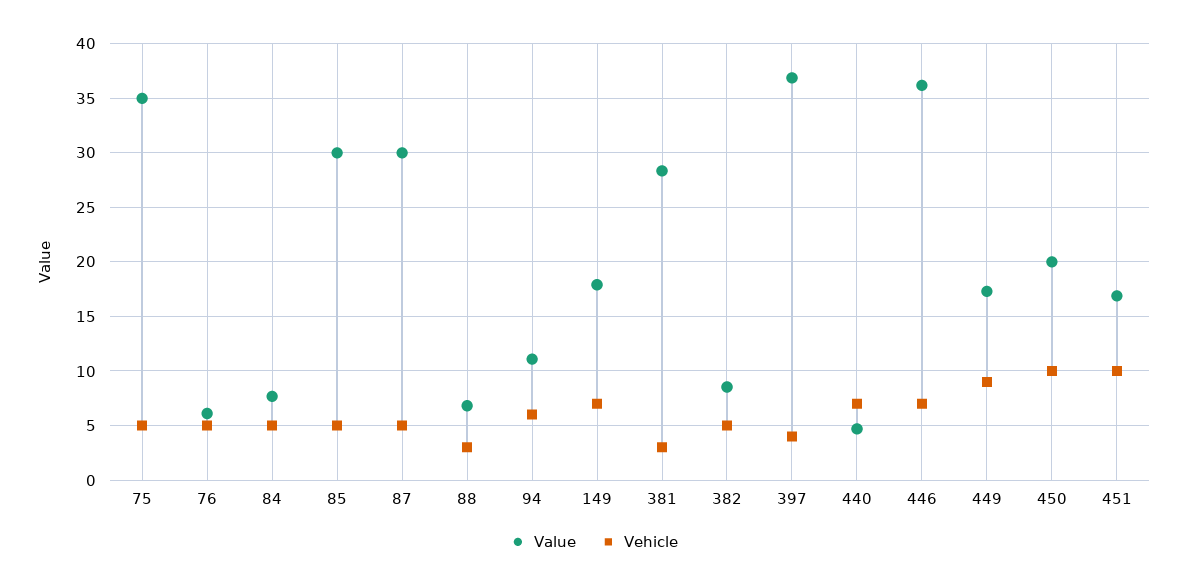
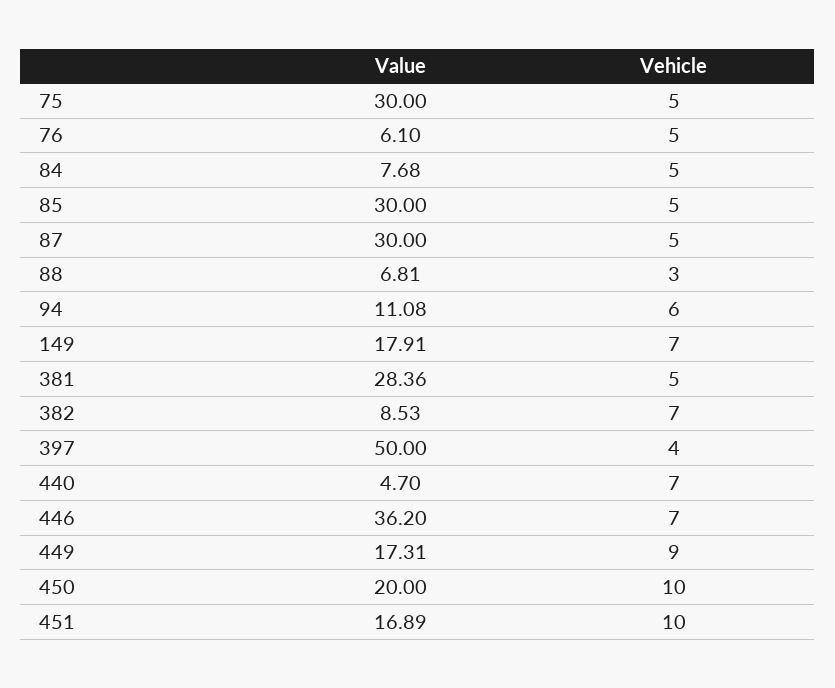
Value, 75: 35 -> 30
Vehicle, 381: 3 -> 5
Vehicle, 382: 5 -> 7
Value, 397: 37 -> 50

